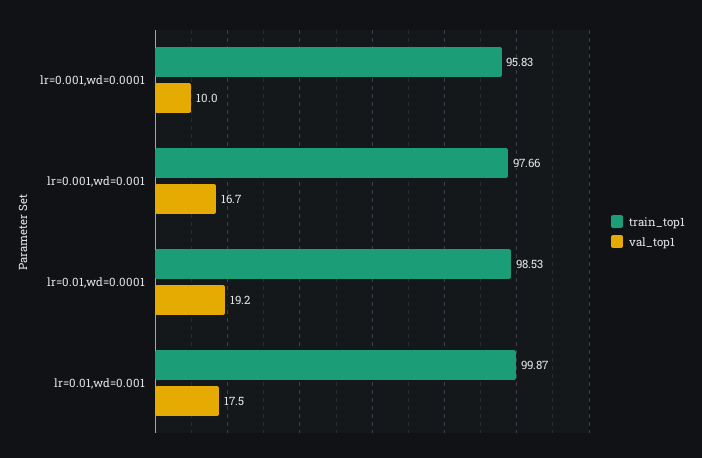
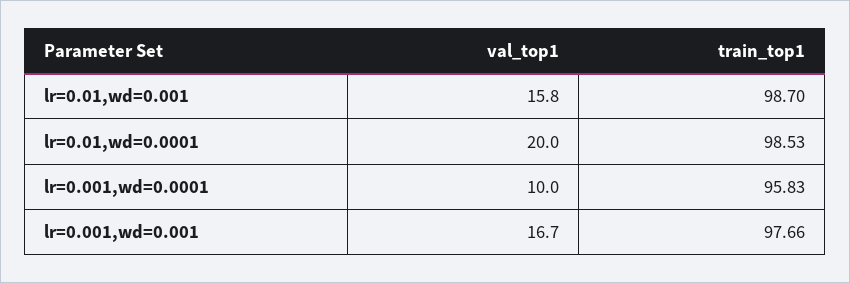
val_top1, lr=0.01,wd=0.0001: 19.2 -> 20
train_top1, lr=0.01,wd=0.001: 99.87 -> 98.7
val_top1, lr=0.01,wd=0.001: 17.5 -> 15.8

